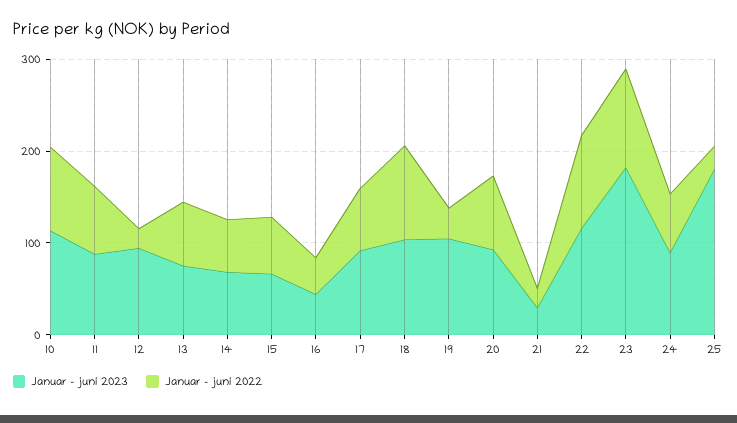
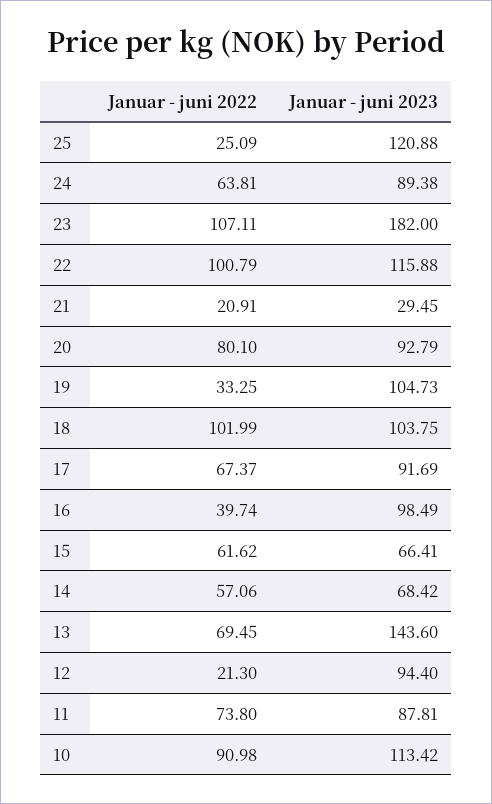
Januar - juni 2023, 13: 80 -> 143.6
Januar - juni 2023, 16: 40 -> 98.49
Januar - juni 2023, 25: 180 -> 120.88

